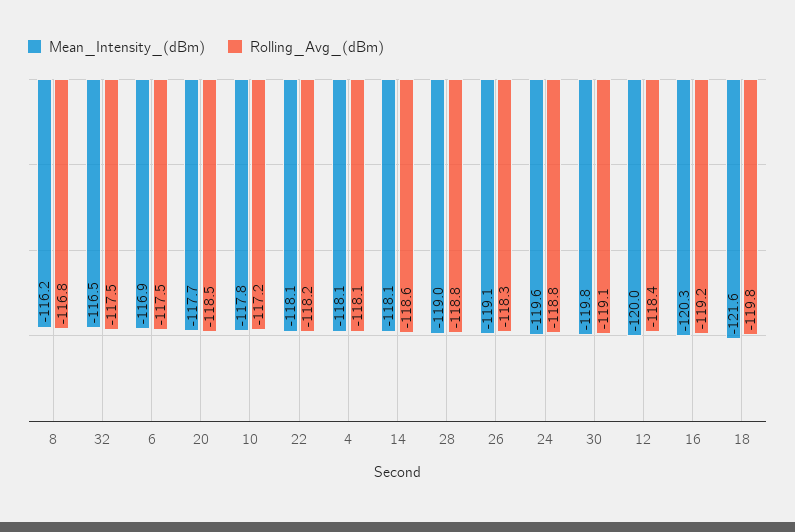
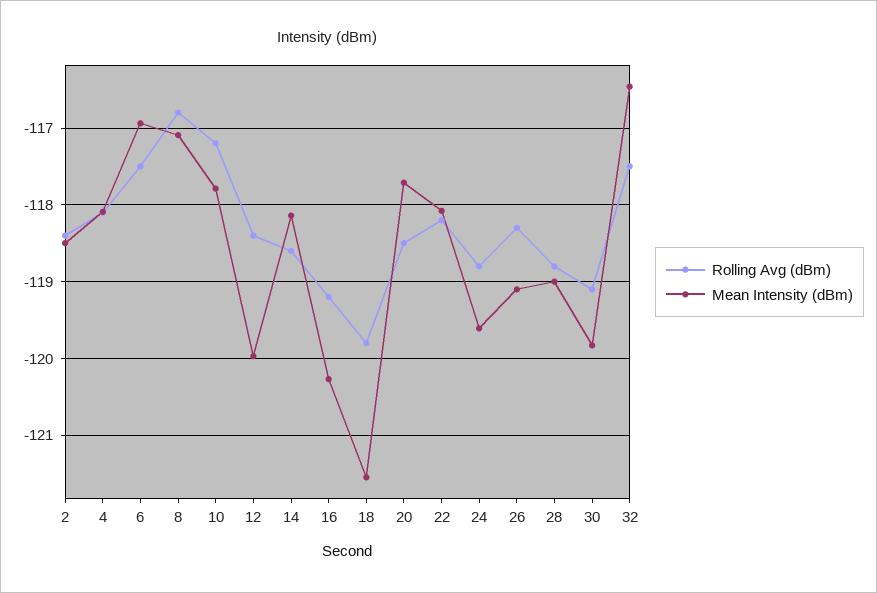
Mean_Intensity_(dBm), 8: -116.2 -> -117.1
Rolling_Avg_(dBm), 2: none -> -118.4
Mean_Intensity_(dBm), 2: none -> -118.5

